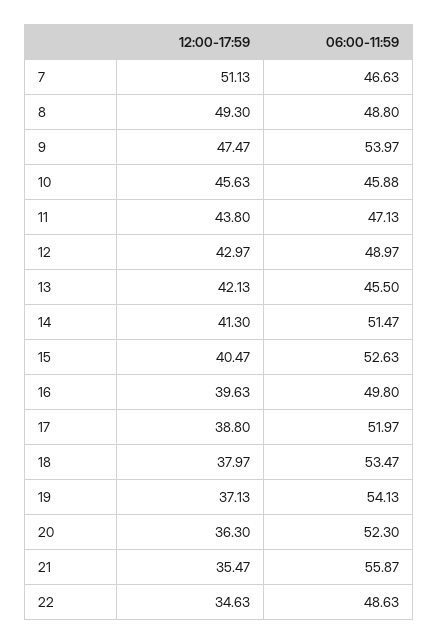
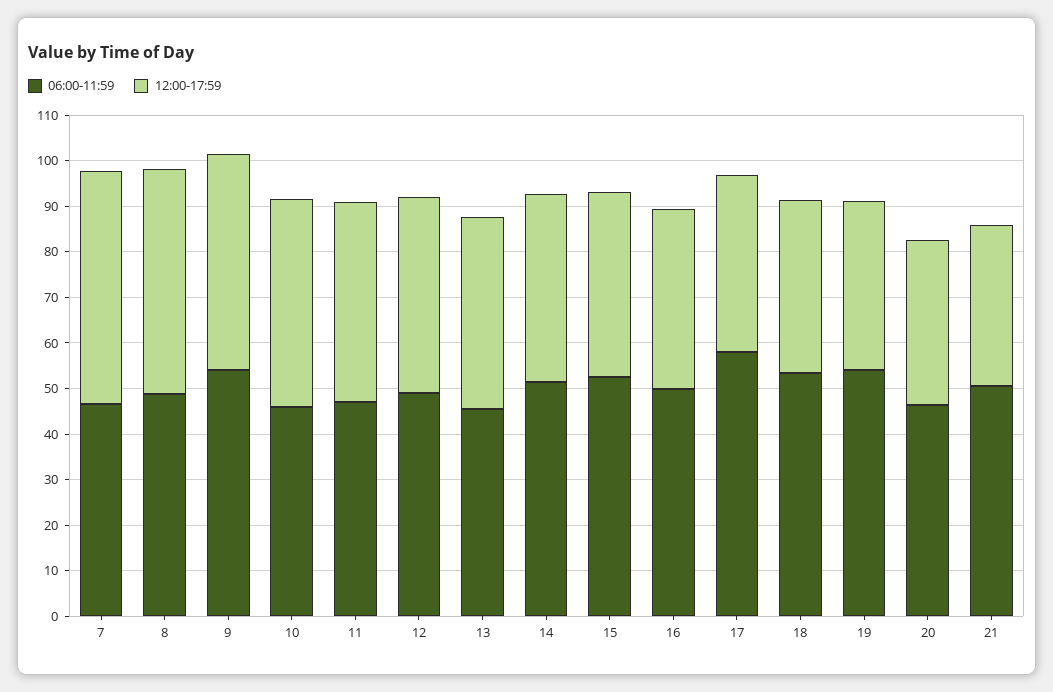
06:00-11:59, 17: 51.97 -> 58
06:00-11:59, 20: 52.3 -> 46
06:00-11:59, 21: 55.87 -> 50
12:00-17:59, 22: 34.63 -> none
06:00-11:59, 22: 48.63 -> none

